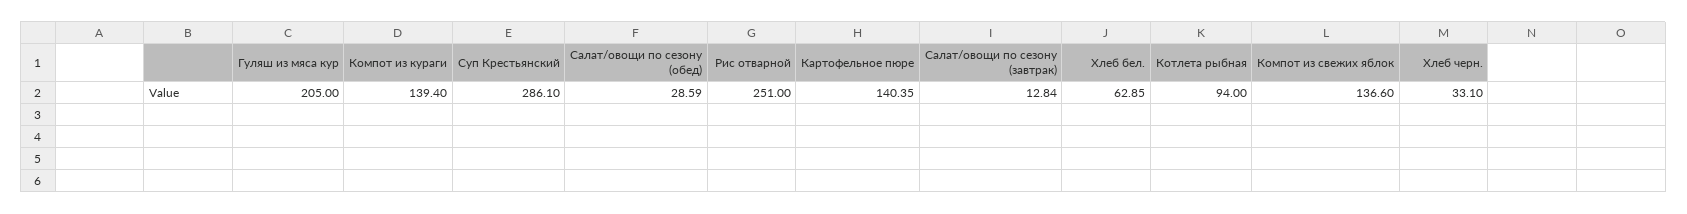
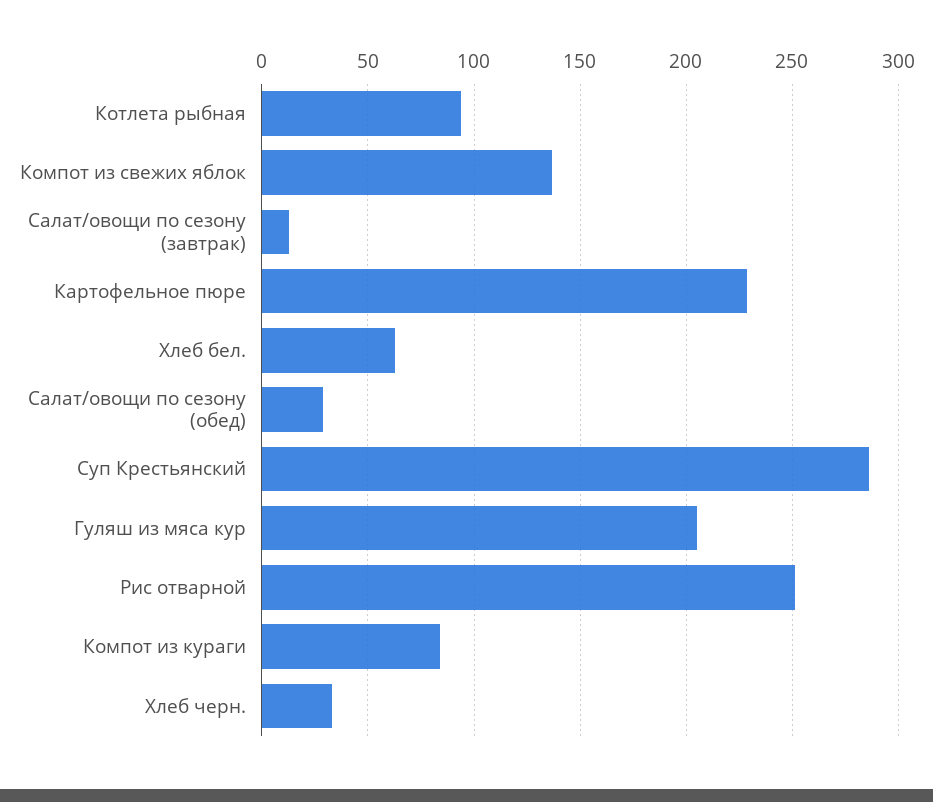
Компот из кураги: 139.4 -> 85
Картофельное пюре: 140.35 -> 230

